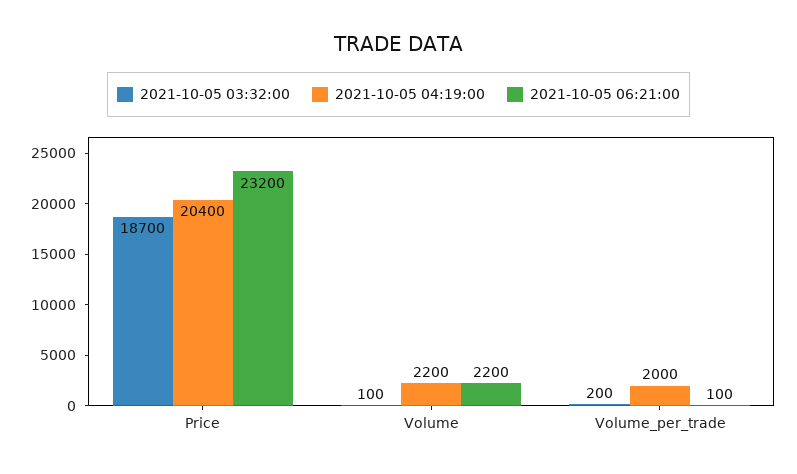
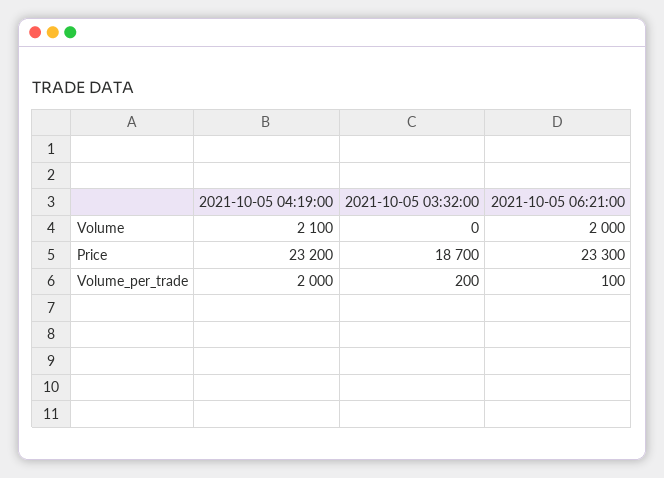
2021-10-05 04:19:00, Price: 20400 -> 23200
2021-10-05 06:21:00, Price: 23200 -> 23300
2021-10-05 03:32:00, Volume: 100 -> 0
2021-10-05 04:19:00, Volume: 2200 -> 2100
2021-10-05 06:21:00, Volume: 2200 -> 2000

